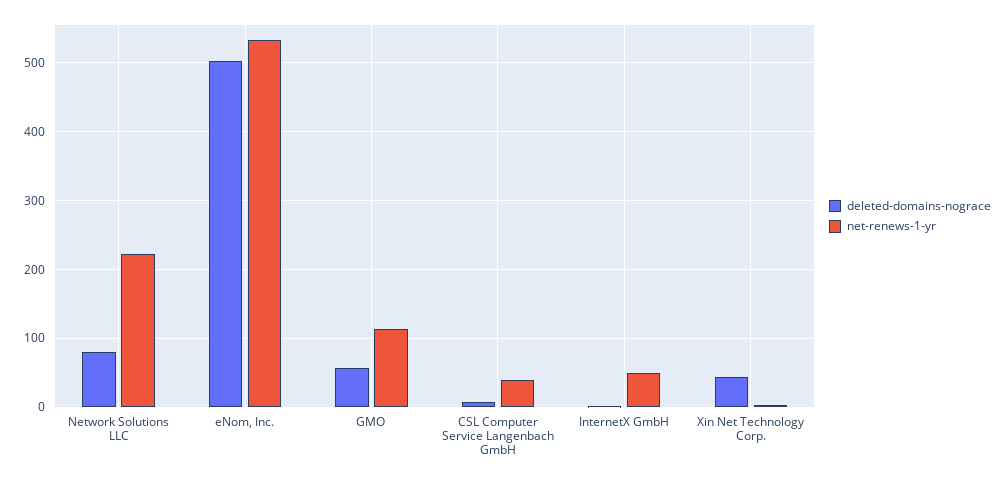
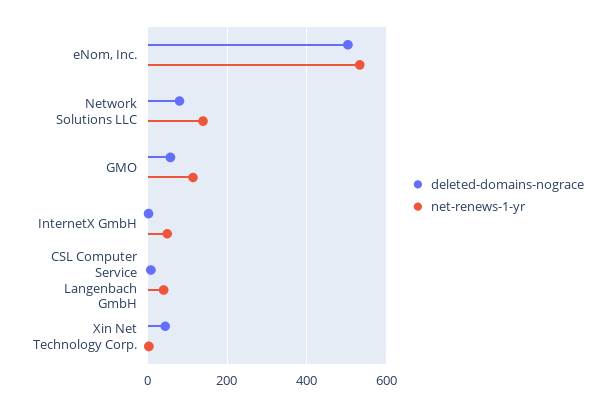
net-renews-1-yr, Network Solutions LLC: 220 -> 140

